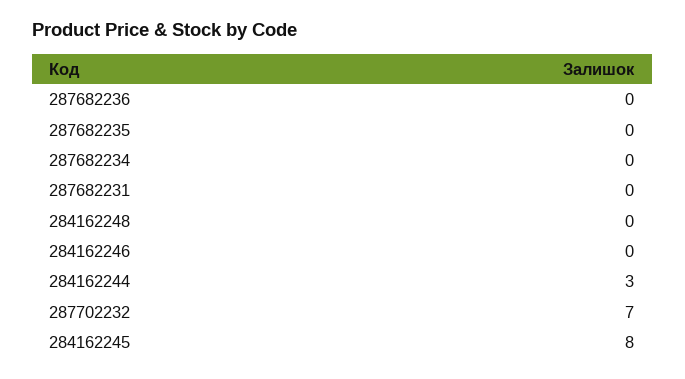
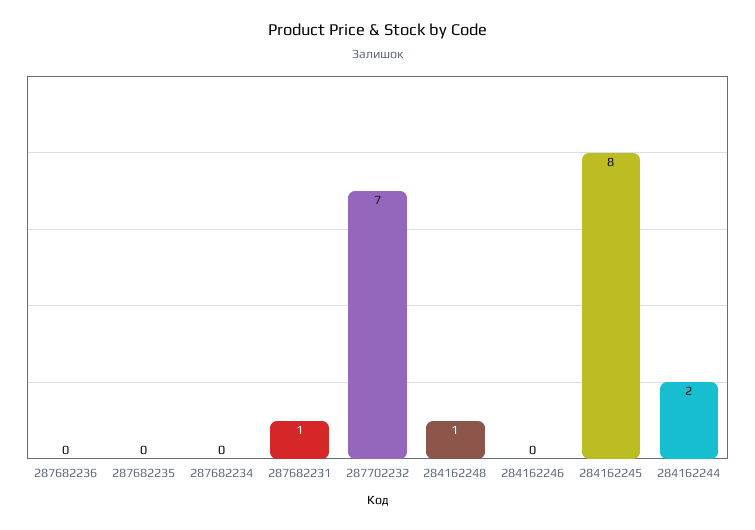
287682231: 0 -> 1
284162248: 0 -> 1
284162244: 3 -> 2

